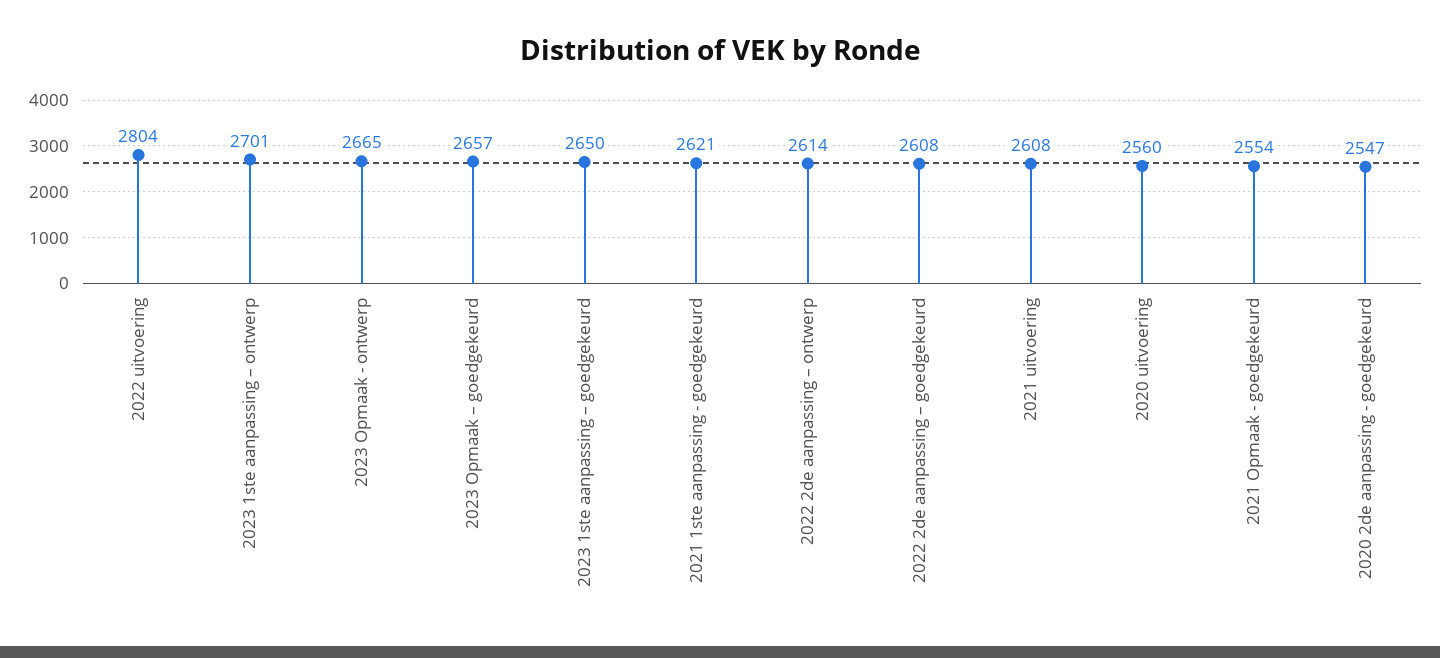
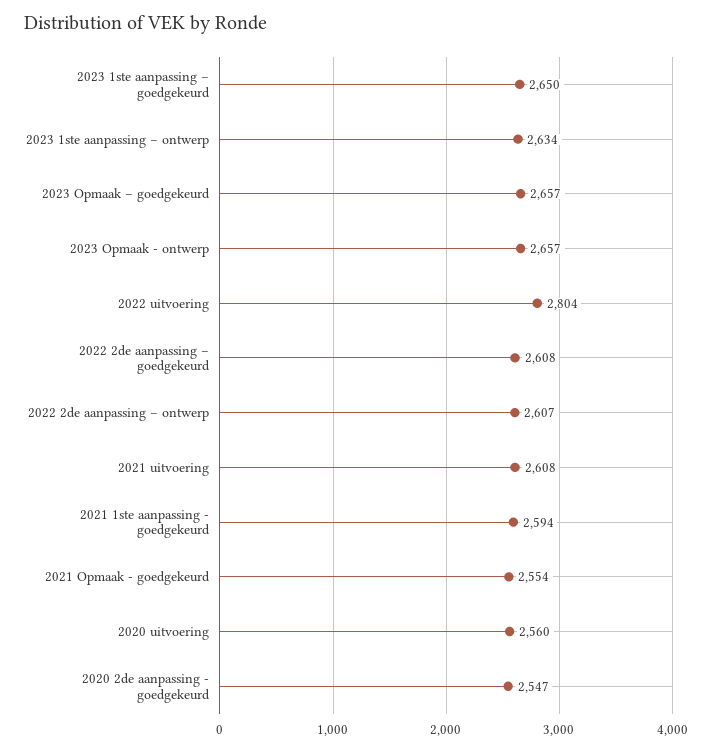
2023 1ste aanpassing – ontwerp: 2701 -> 2634
2023 Opmaak - ontwerp: 2665 -> 2657
2021 1ste aanpassing - goedgekeurd: 2621 -> 2594
2022 2de aanpassing – ontwerp: 2614 -> 2607

